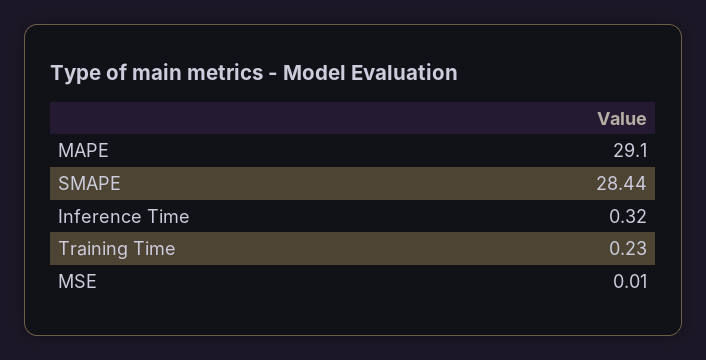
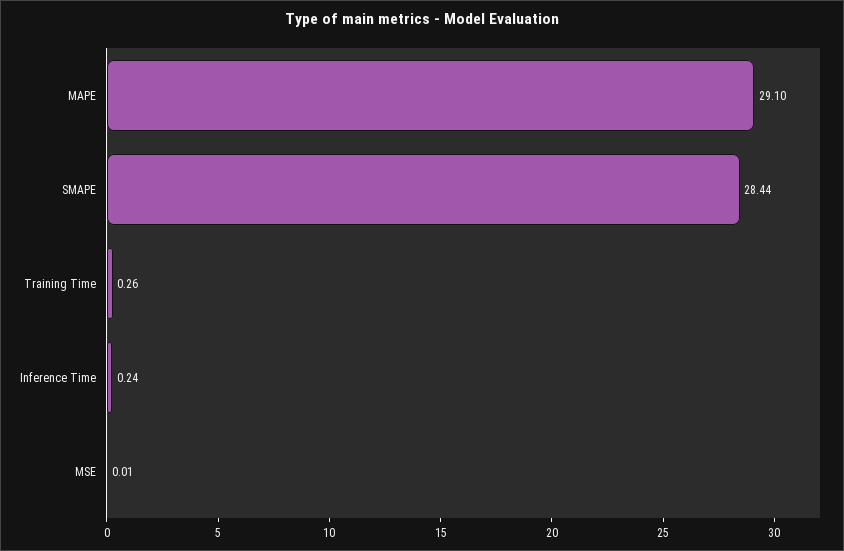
Inference Time: 0.32 -> 0.24
Training Time: 0.23 -> 0.26

